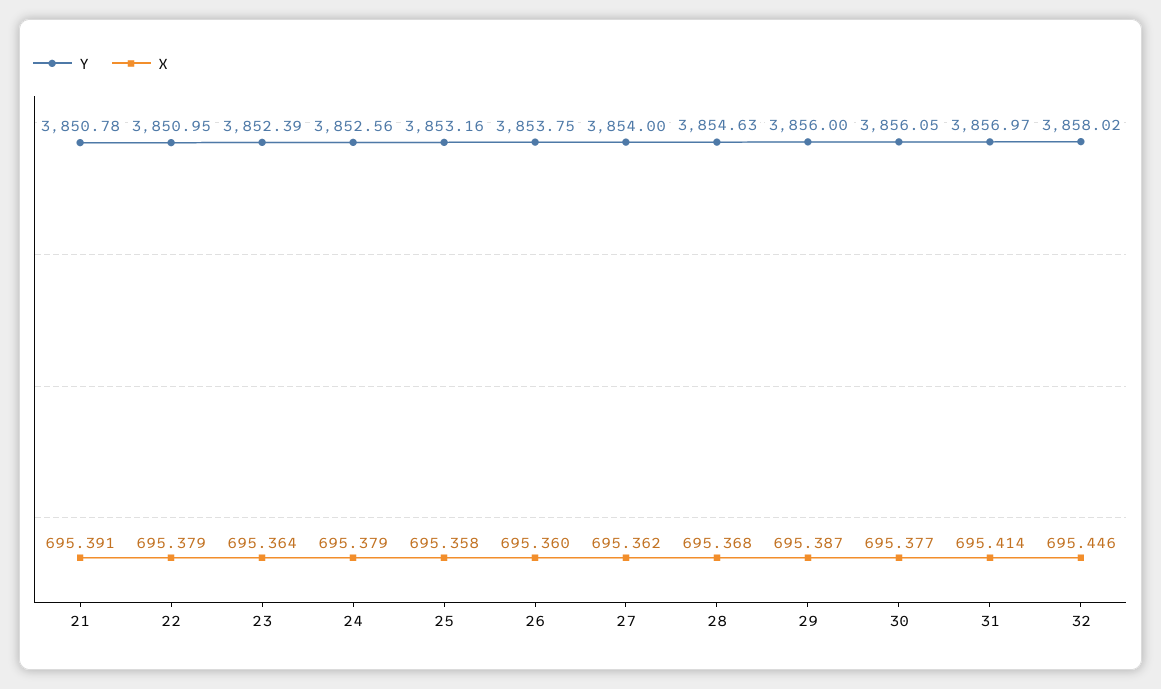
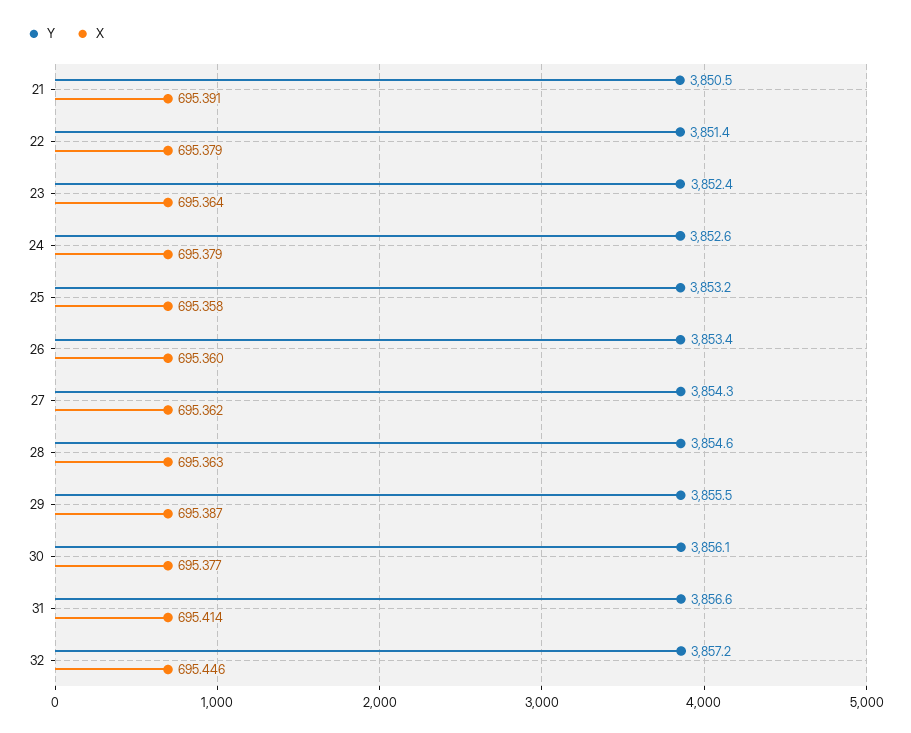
Y, 21: 3850.78 -> 3850.5
Y, 22: 3850.95 -> 3851.4
Y, 26: 3853.75 -> 3853.4
Y, 27: 3854 -> 3854.3
X, 28: 695.368 -> 695.363
Y, 29: 3856 -> 3855.5
Y, 31: 3856.97 -> 3856.6
Y, 32: 3858.02 -> 3857.2

